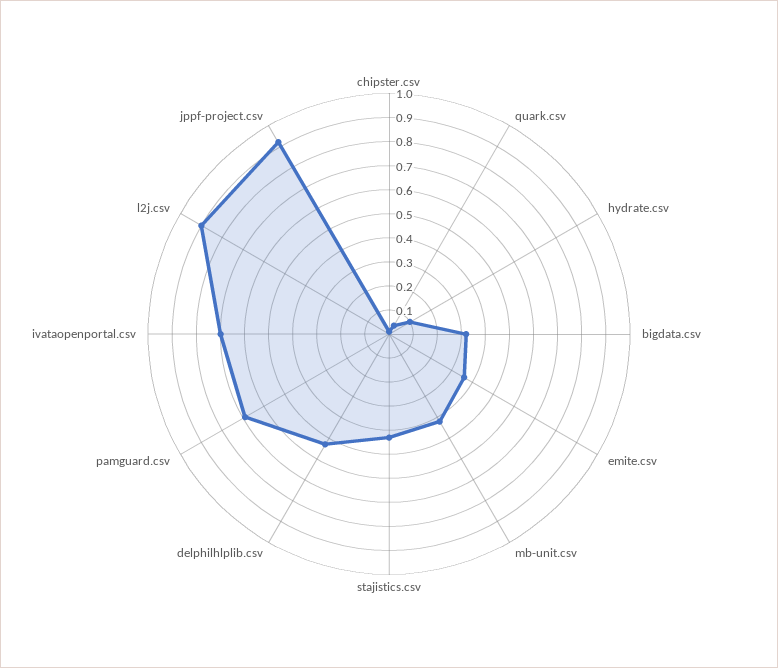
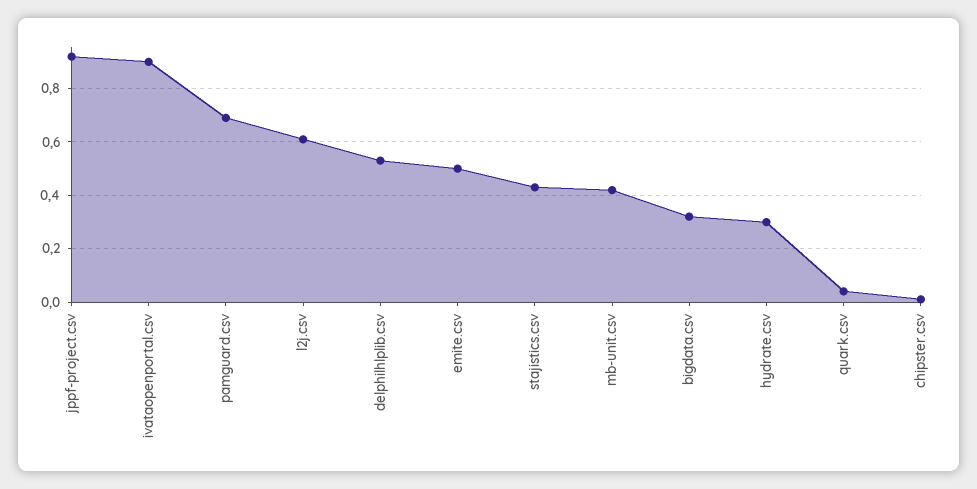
hydrate.csv: 0.1 -> 0.3
emite.csv: 0.35 -> 0.5
ivataopenportal.csv: 0.7 -> 0.9
l2j.csv: 0.9 -> 0.6

